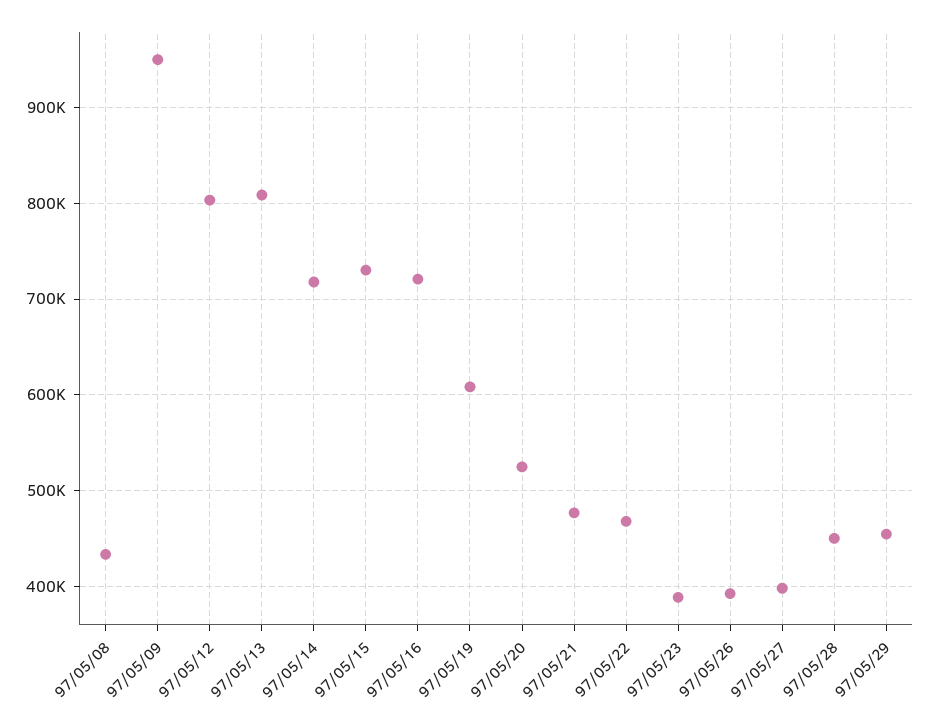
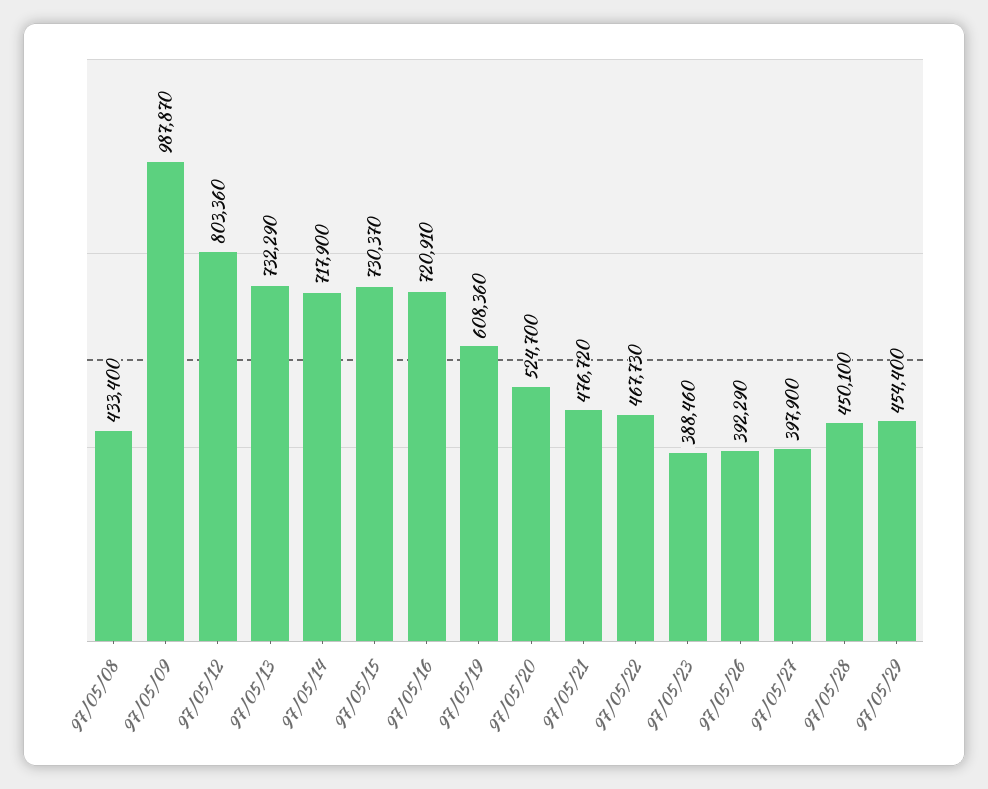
97/05/09: 950000 -> 987870
97/05/13: 810000 -> 732290

